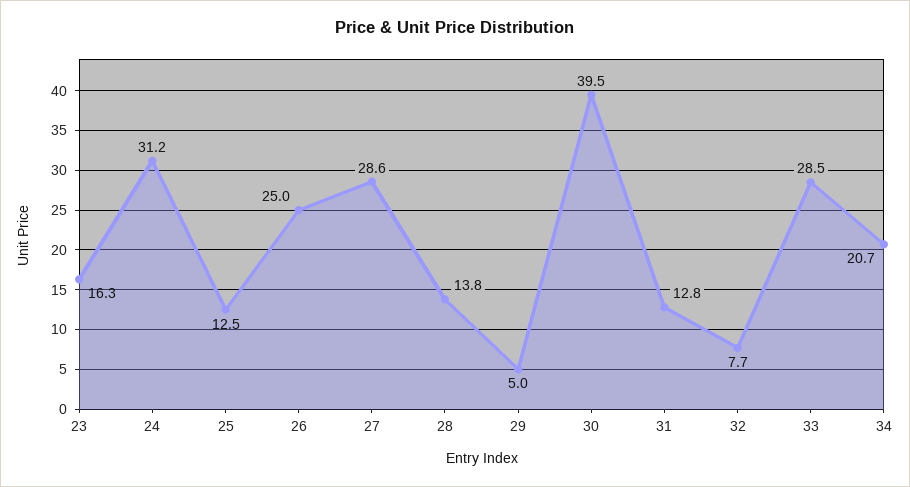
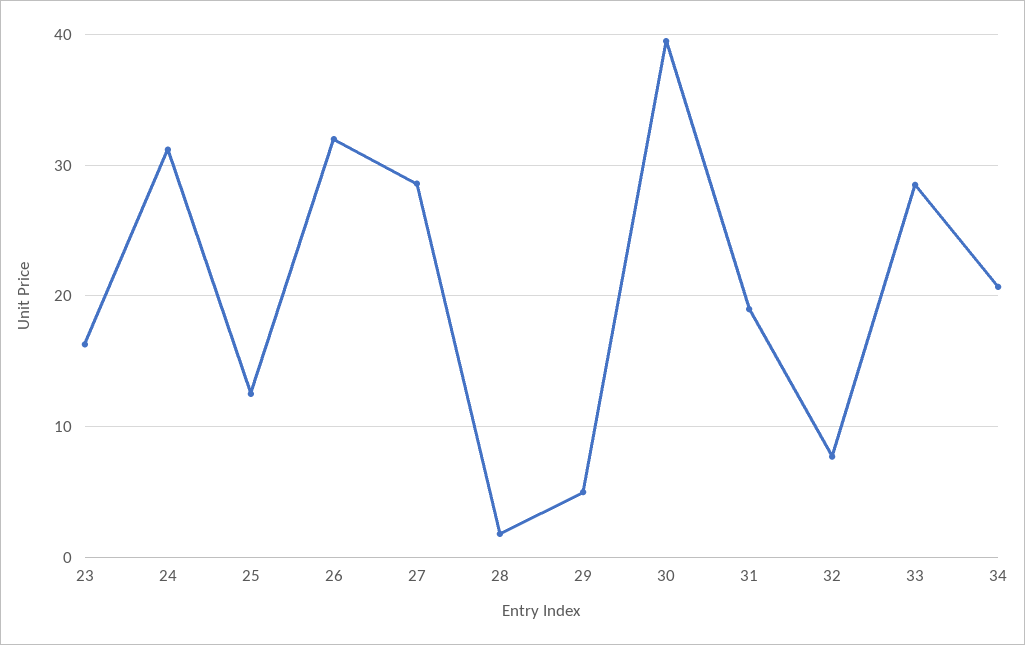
26: 25 -> 32
28: 13.8 -> 2
31: 12.8 -> 19

